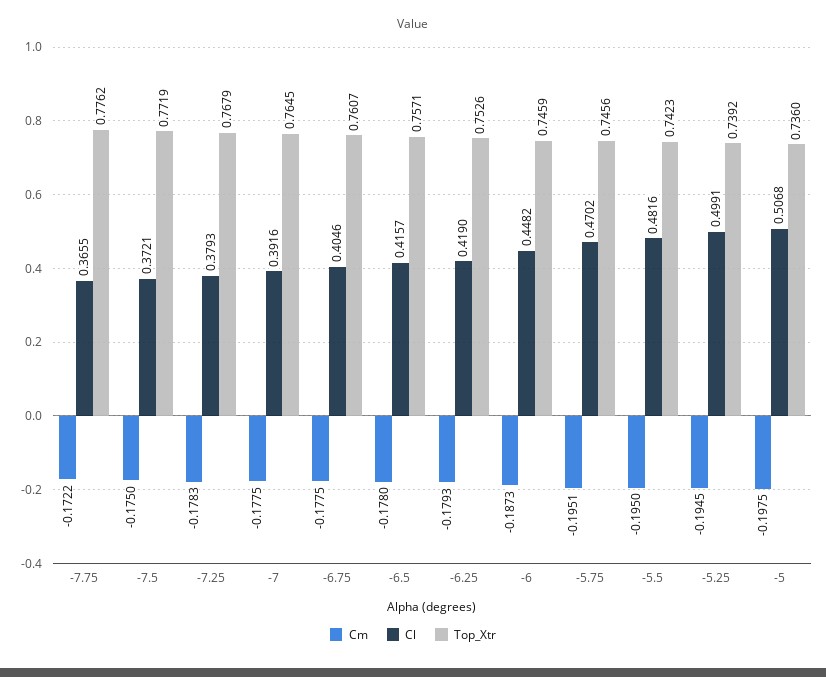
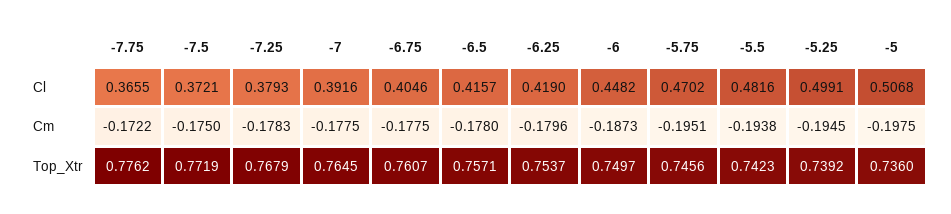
Cm, -6.25: -0.1793 -> -0.1796
Top_Xtr, -6.25: 0.7526 -> 0.7537
Top_Xtr, -6: 0.7459 -> 0.7497
Cm, -5.5: -0.195 -> -0.1938

